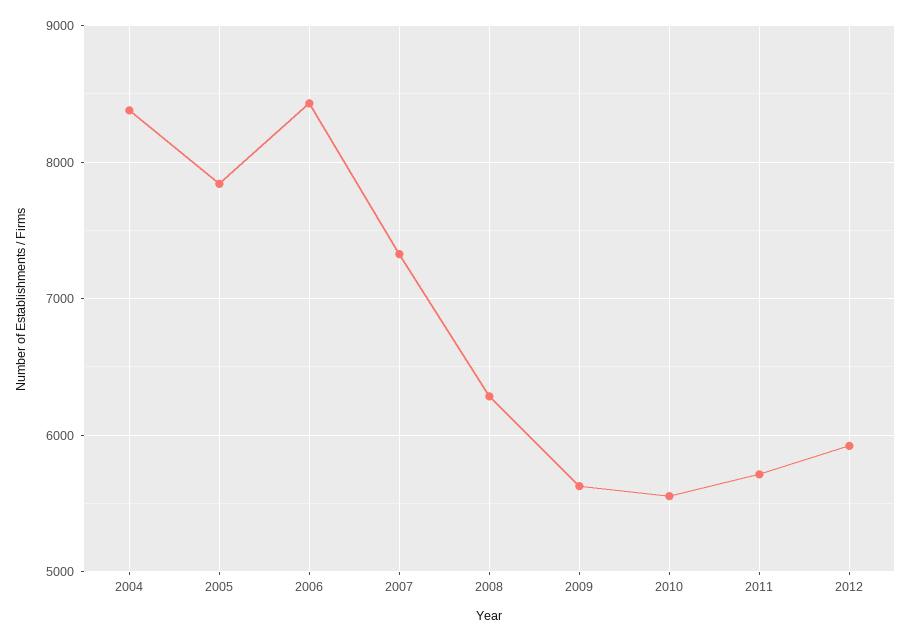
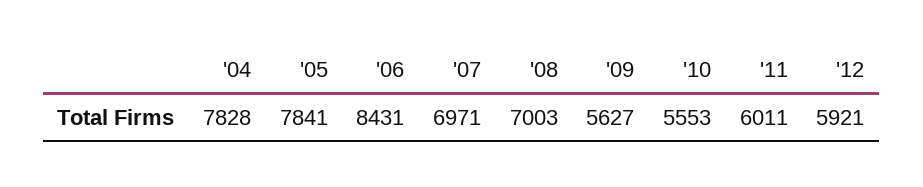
2004: 8400 -> 7828
2007: 7300 -> 6971
2008: 6300 -> 7003
2011: 5700 -> 6011

